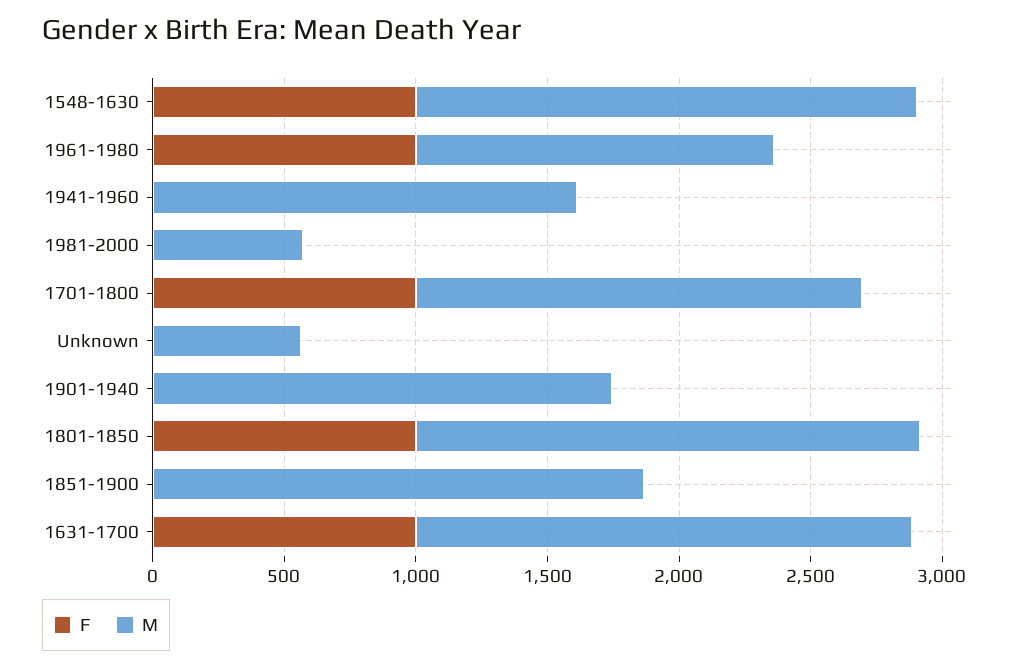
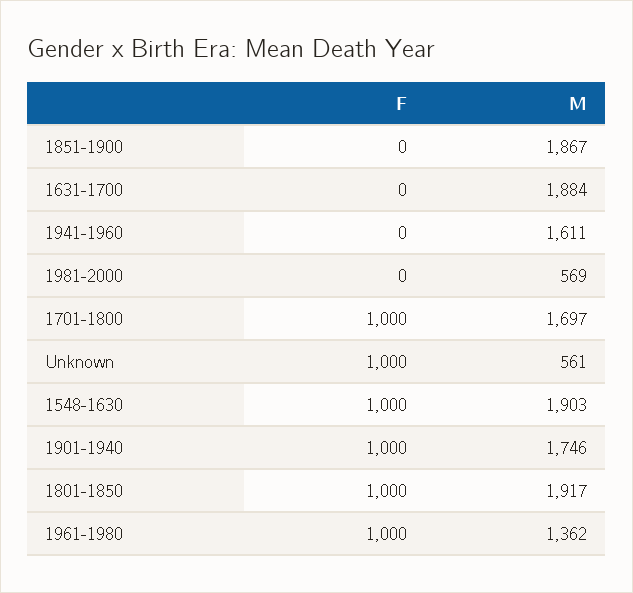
F, Unknown: 0 -> 1000
F, 1901-1940: 0 -> 1000
F, 1631-1700: 1000 -> 0

